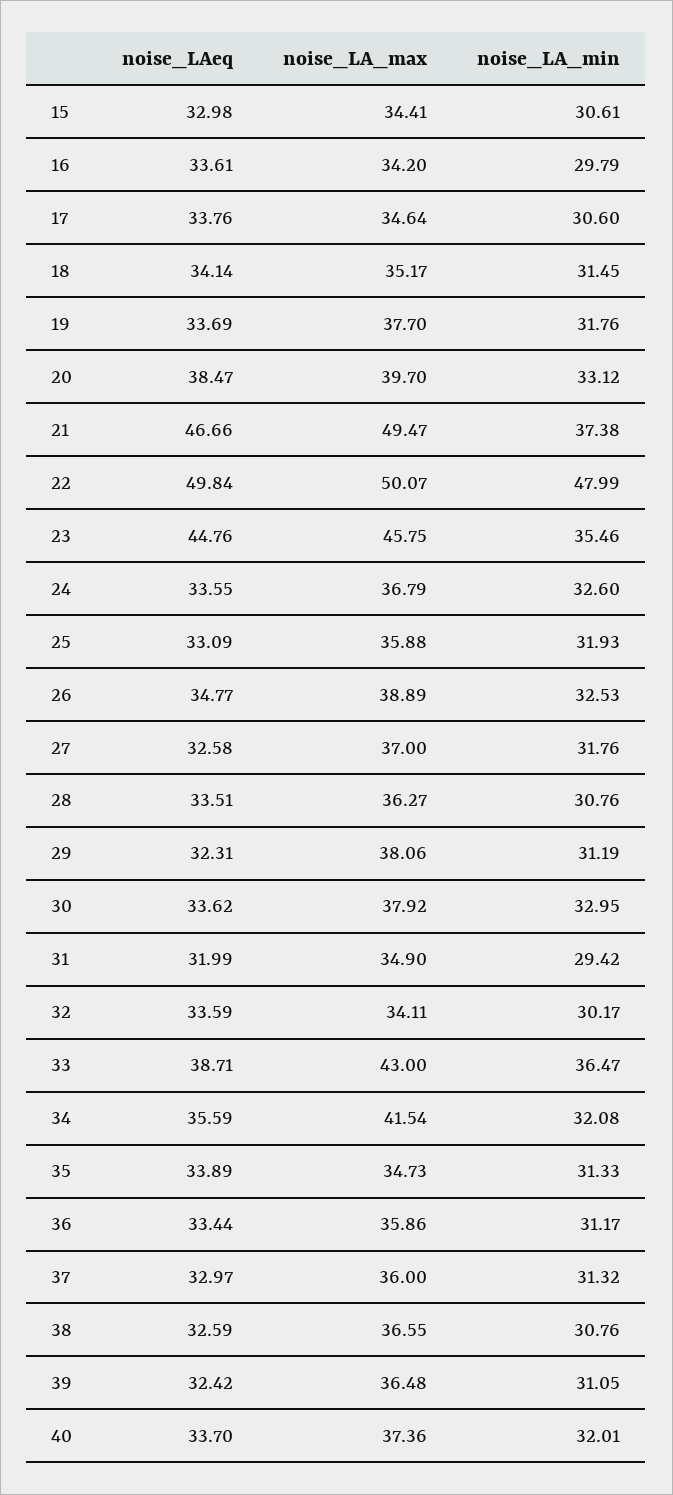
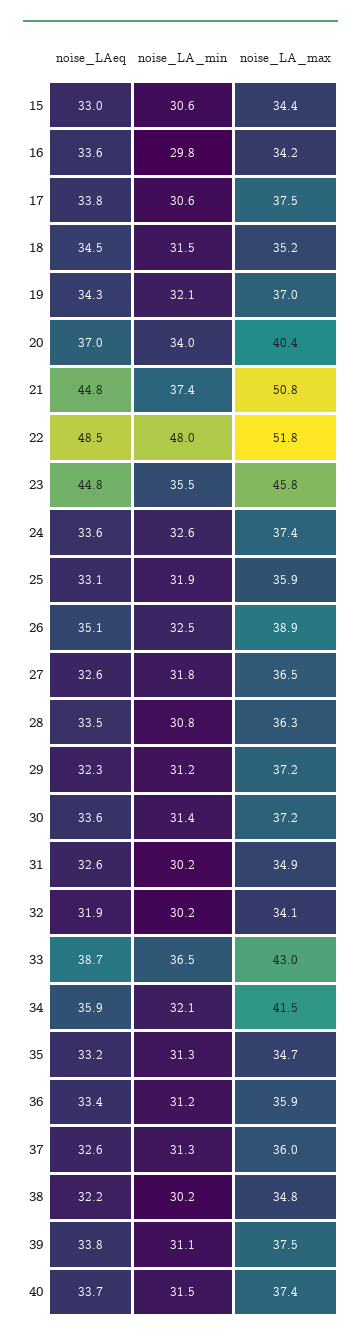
noise_LA_max, 17: 34.64 -> 37.5
noise_LAeq, 18: 34.14 -> 34.5
noise_LAeq, 19: 33.69 -> 34.3
noise_LA_max, 19: 37.7 -> 37
noise_LA_min, 19: 31.76 -> 32.1
noise_LAeq, 20: 38.47 -> 37
noise_LA_max, 20: 39.7 -> 40.4
noise_LA_min, 20: 33.12 -> 34
noise_LAeq, 21: 46.66 -> 44.8
noise_LA_max, 21: 49.47 -> 50.8
noise_LAeq, 22: 49.84 -> 48.5
noise_LA_max, 22: 50.07 -> 51.8
noise_LA_max, 24: 36.79 -> 37.4
noise_LAeq, 26: 34.77 -> 35.1
noise_LA_max, 27: 37 -> 36.5
noise_LA_max, 29: 38.06 -> 37.2
noise_LA_max, 30: 37.92 -> 37.2
noise_LA_min, 30: 32.95 -> 31.4
noise_LAeq, 31: 31.99 -> 32.6
noise_LA_min, 31: 29.42 -> 30.2
noise_LAeq, 32: 33.59 -> 31.9
noise_LAeq, 34: 35.59 -> 35.9
noise_LAeq, 35: 33.89 -> 33.2
noise_LAeq, 37: 32.97 -> 32.6
noise_LAeq, 38: 32.59 -> 32.2
noise_LA_max, 38: 36.55 -> 34.8
noise_LA_min, 38: 30.76 -> 30.2
noise_LAeq, 39: 32.42 -> 33.8
noise_LA_max, 39: 36.48 -> 37.5
noise_LA_min, 40: 32.01 -> 31.5

